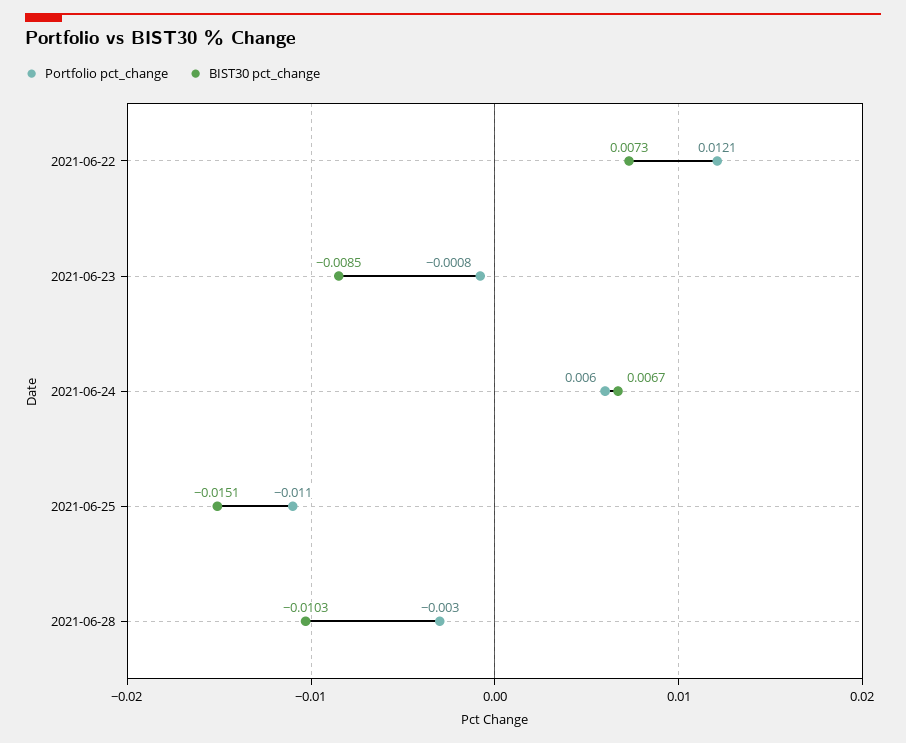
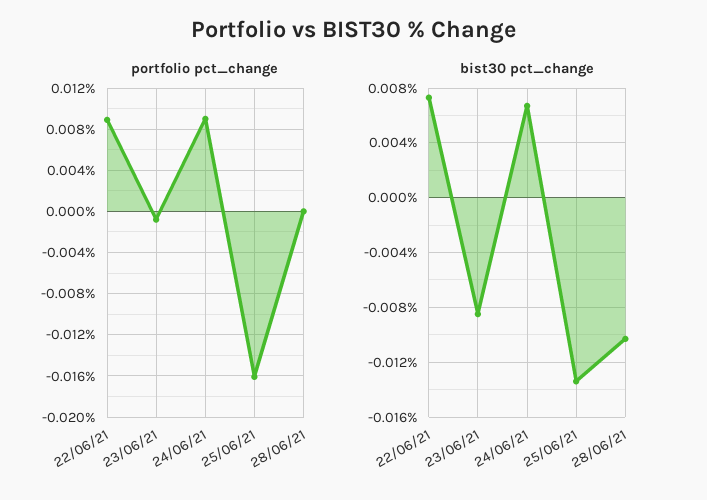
Portfolio pct_change, 2021-06-22: 0.0121 -> 0.009
Portfolio pct_change, 2021-06-24: 0.006 -> 0.009
Portfolio pct_change, 2021-06-25: -0.011 -> -0.016
BIST30 pct_change, 2021-06-25: -0.0151 -> -0.0135
Portfolio pct_change, 2021-06-28: -0.003 -> 0

